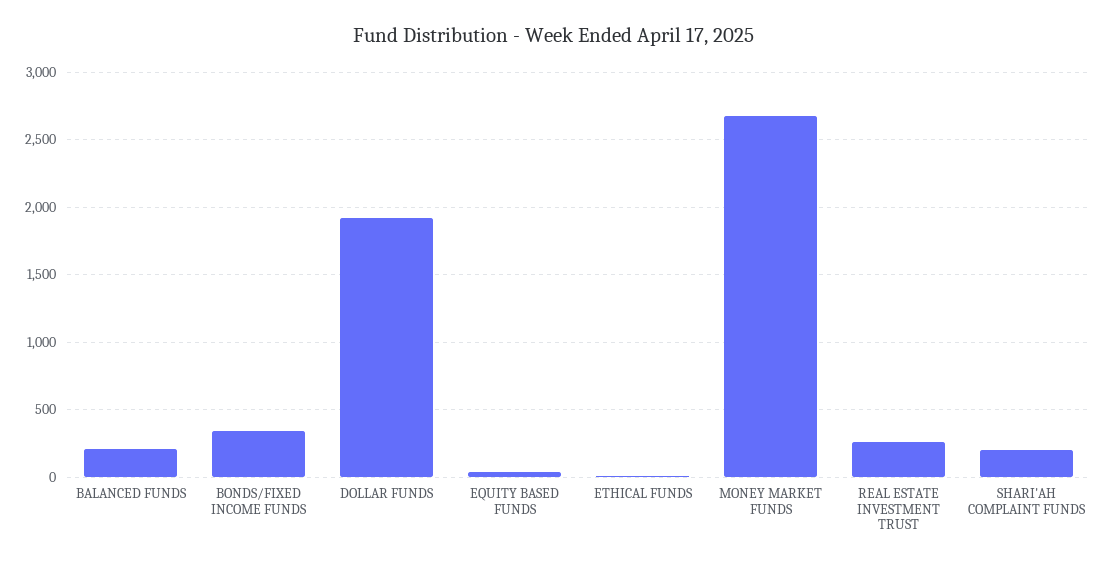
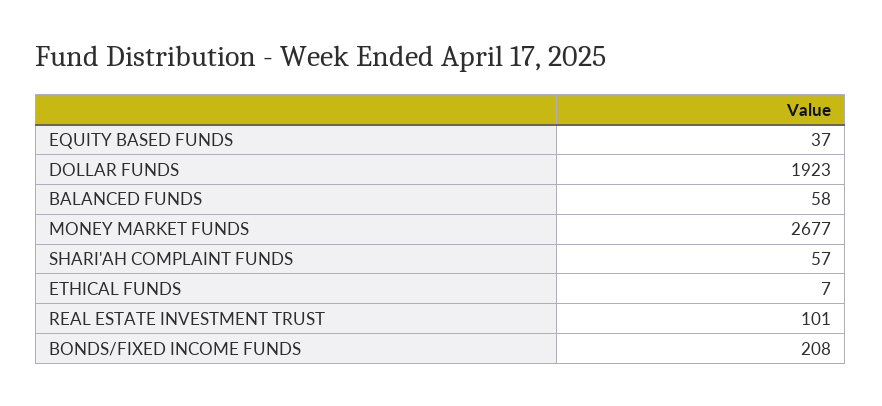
BALANCED FUNDS: 200 -> 58
BONDS/FIXED INCOME FUNDS: 350 -> 208
REAL ESTATE INVESTMENT TRUST: 250 -> 101
SHARI'AH COMPLAINT FUNDS: 200 -> 57

